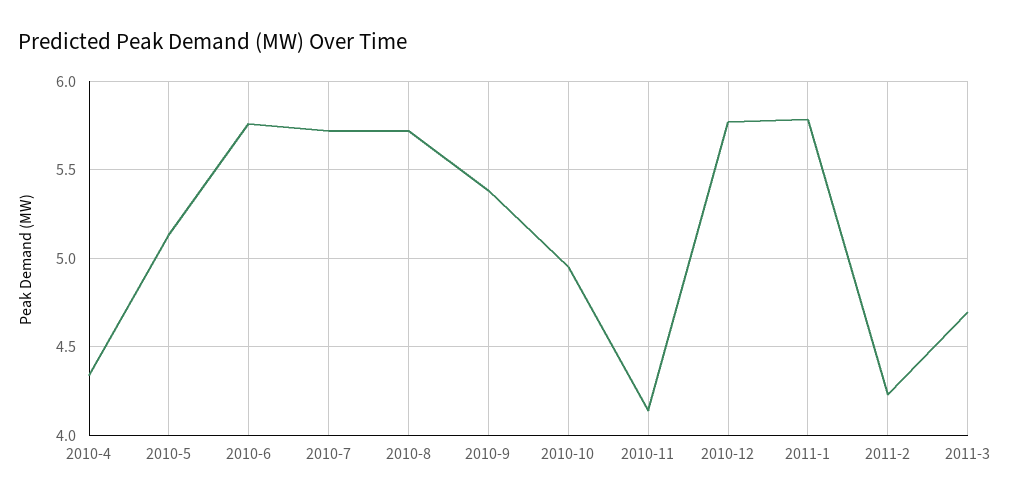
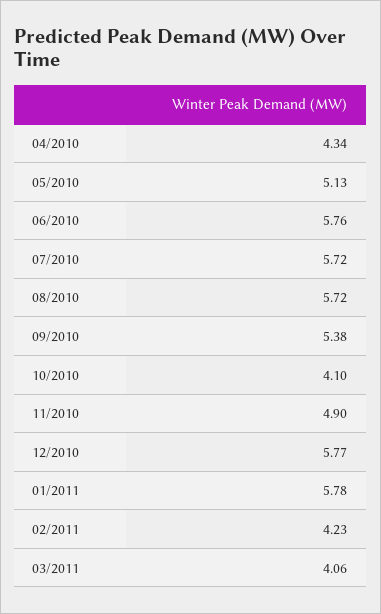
2010-10: 4.95 -> 4.1
2010-11: 4.15 -> 4.9
2011-3: 4.7 -> 4.06

